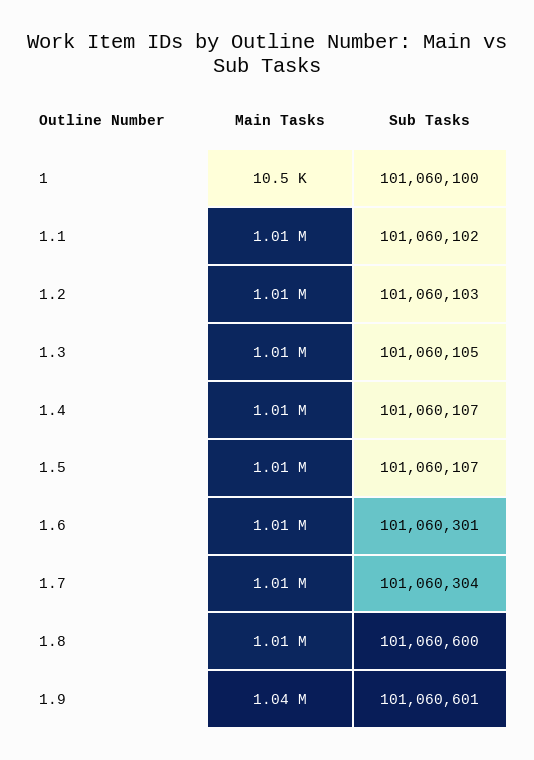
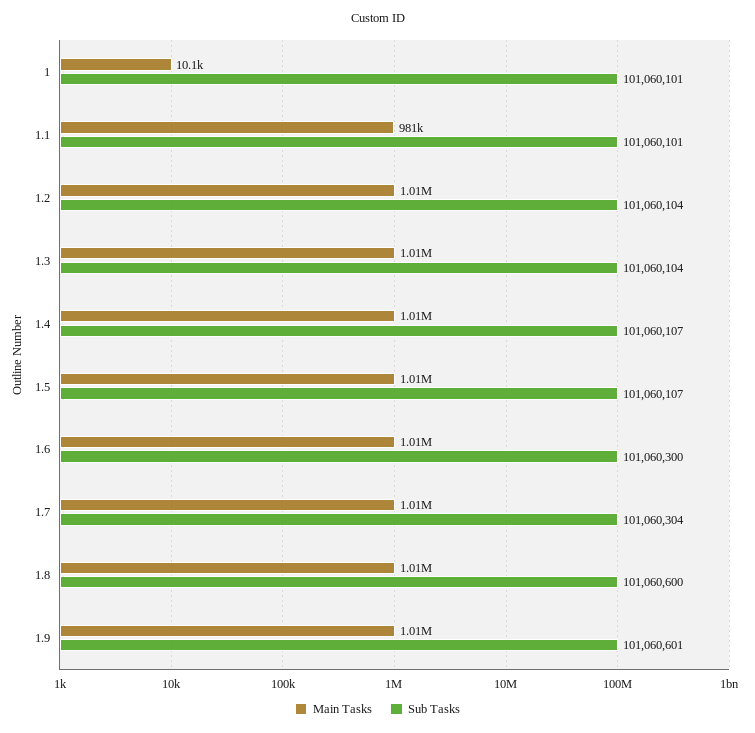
Main Tasks, 1: 10500 -> 10100
Sub Tasks, 1: 101060100 -> 101060101
Main Tasks, 1.1: 1010000 -> 981000
Sub Tasks, 1.1: 101060102 -> 101060101
Sub Tasks, 1.2: 101060103 -> 101060104
Sub Tasks, 1.3: 101060105 -> 101060104
Sub Tasks, 1.6: 101060301 -> 101060300
Main Tasks, 1.9: 1040000 -> 1010000

